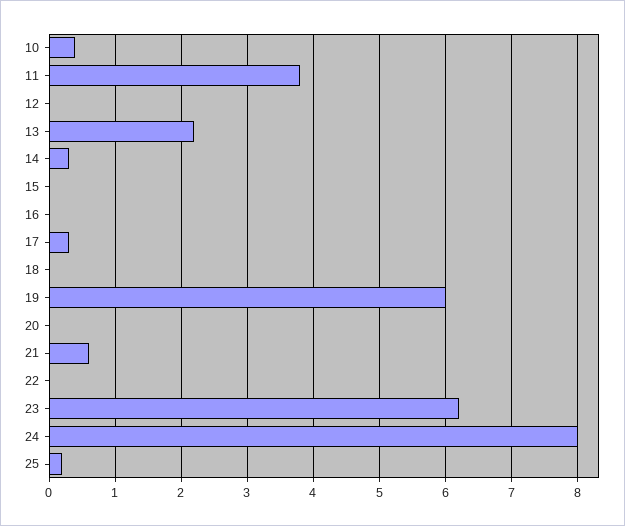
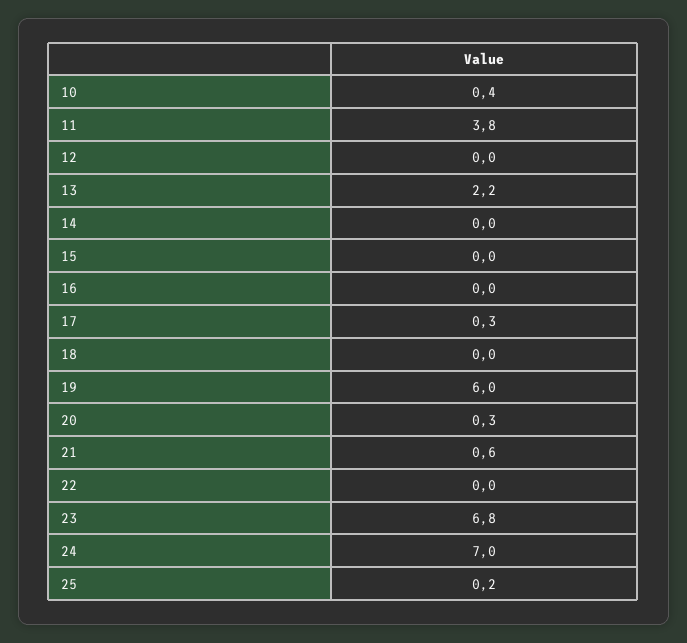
14: 0.3 -> 0
20: 0 -> 0.3
23: 6.2 -> 6.8
24: 8 -> 7

